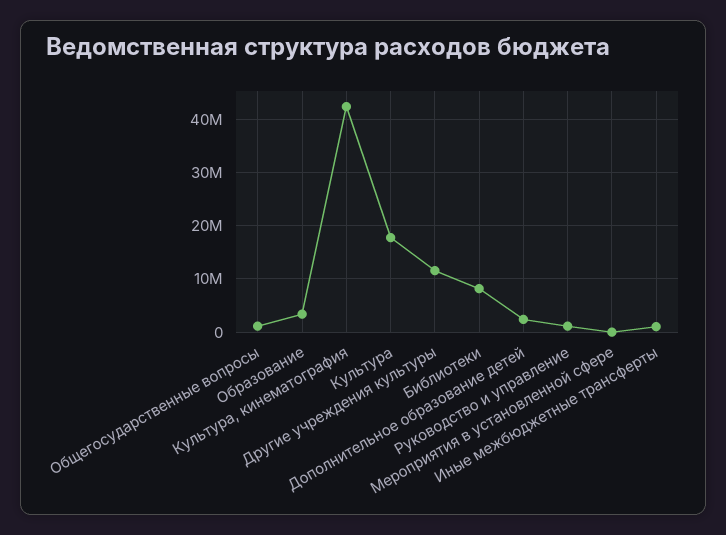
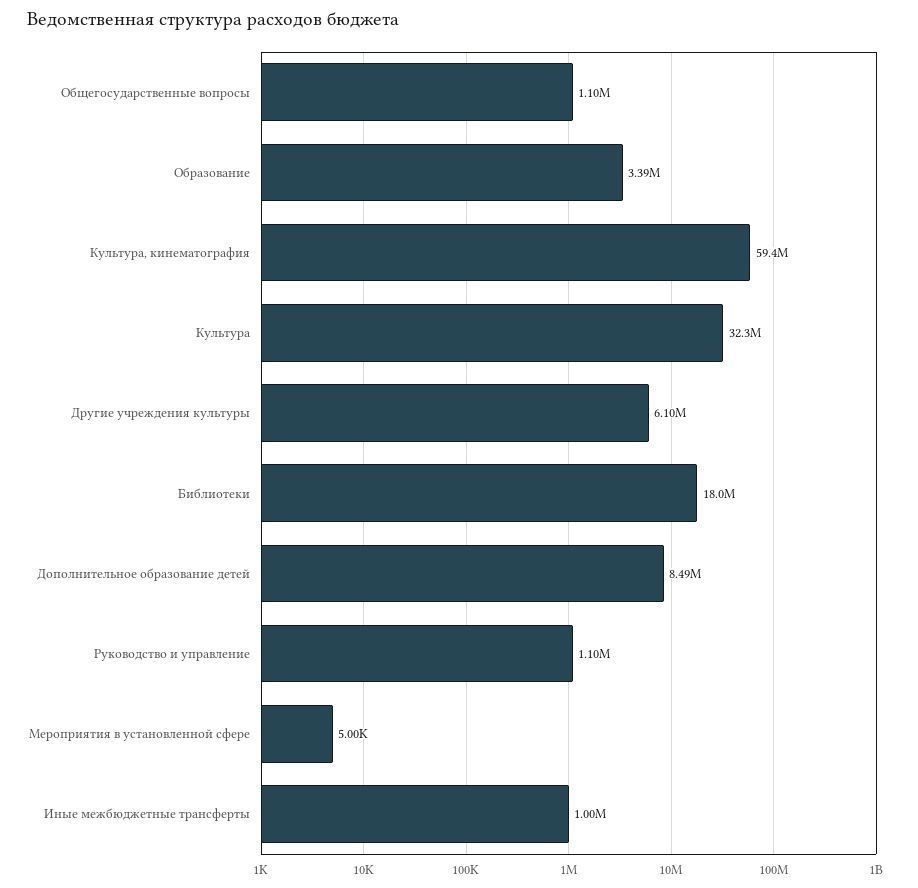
Культура, кинематография: 42000000 -> 59400000
Культура: 18000000 -> 32300000
Другие учреждения культуры: 12000000 -> 6100000
Библиотеки: 8000000 -> 18000000
Дополнительное образование детей: 2000000 -> 8490000

